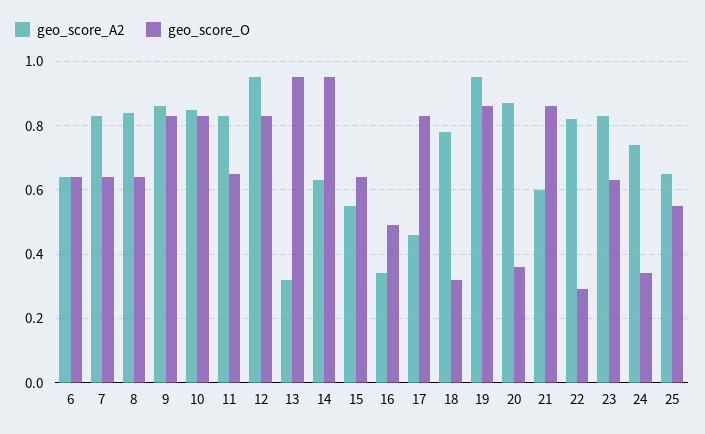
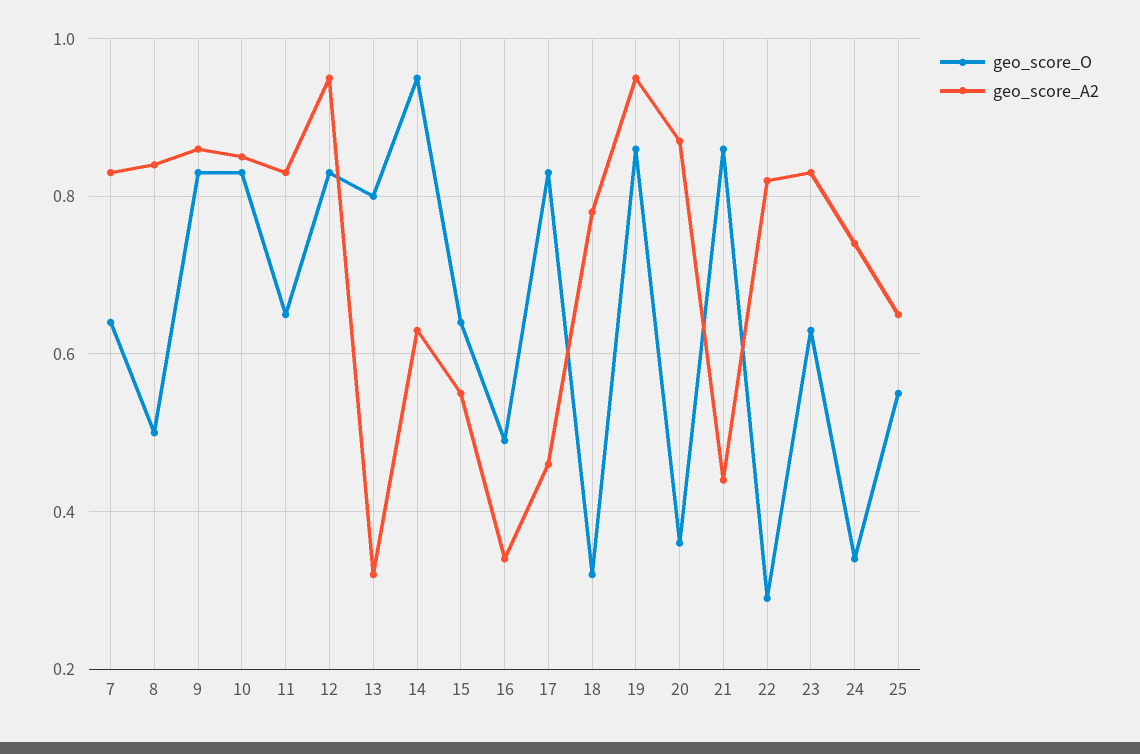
geo_score_A2, 6: 0.65 -> none
geo_score_O, 6: 0.65 -> none
geo_score_O, 8: 0.65 -> 0.5
geo_score_O, 13: 0.95 -> 0.8
geo_score_A2, 21: 0.6 -> 0.45

